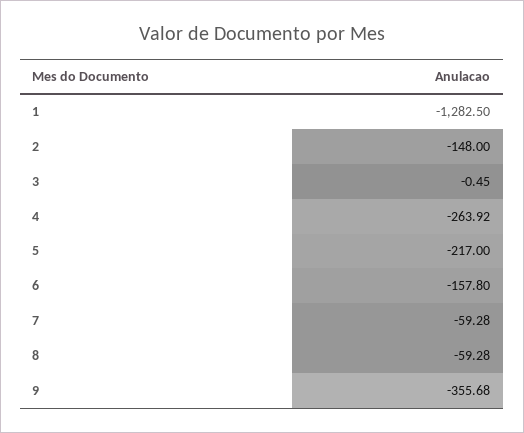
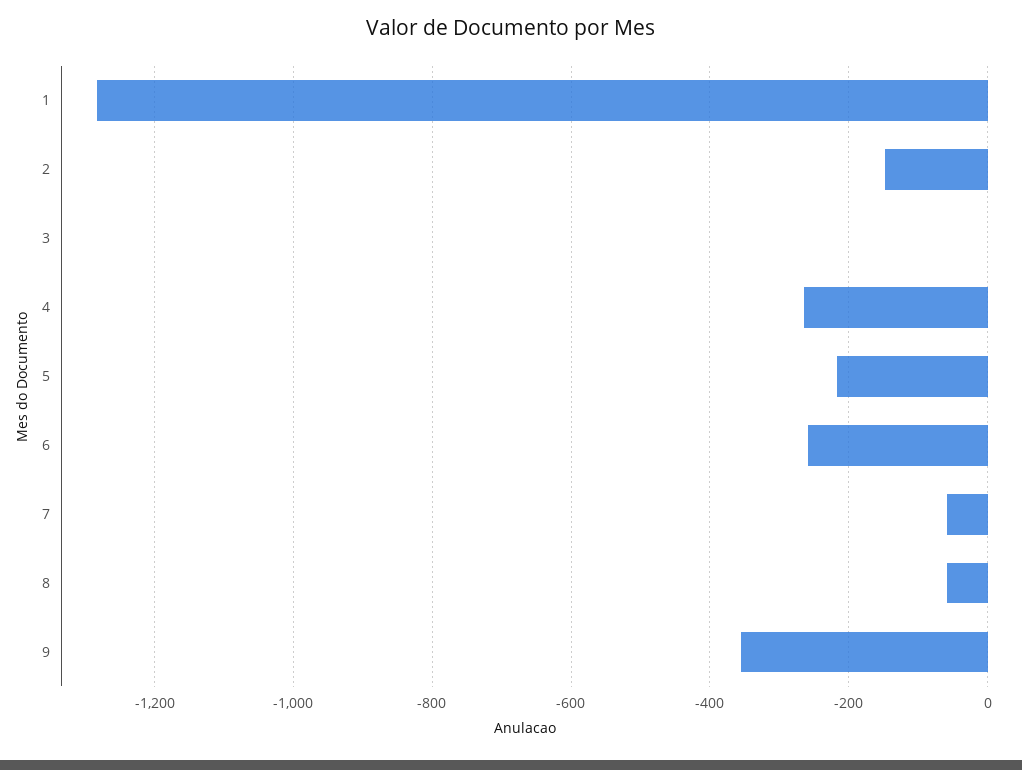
6: -157.8 -> -260

